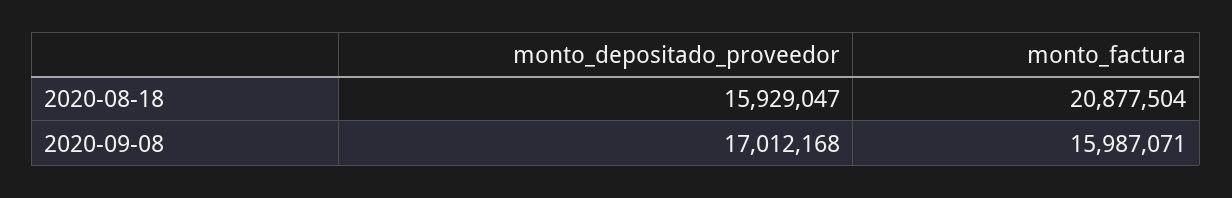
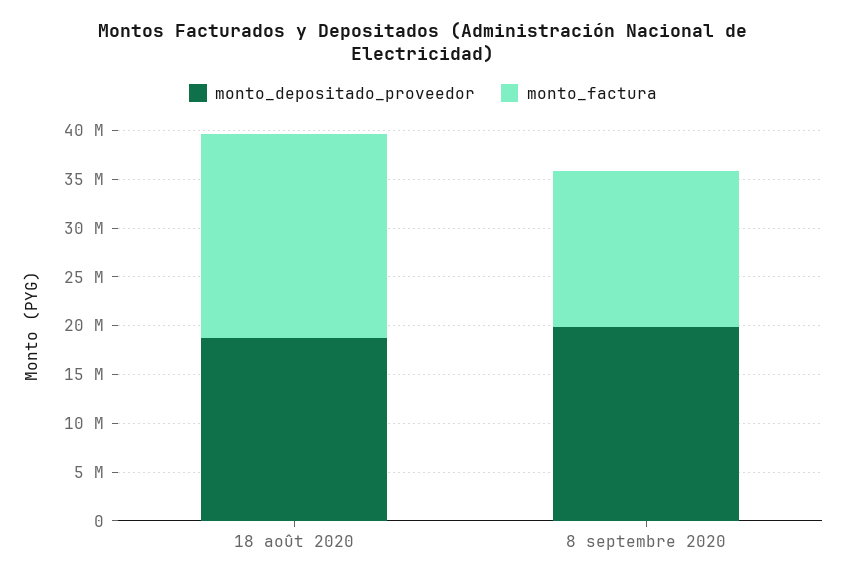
monto_depositado_proveedor, 2020-08-18: 15929047 -> 19000000
monto_depositado_proveedor, 2020-09-08: 17012168 -> 20000000

